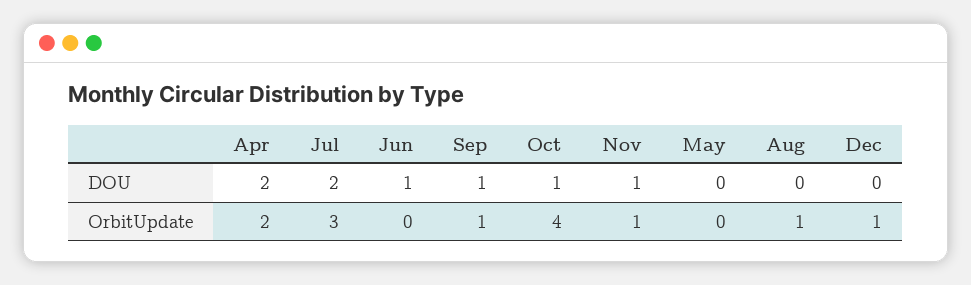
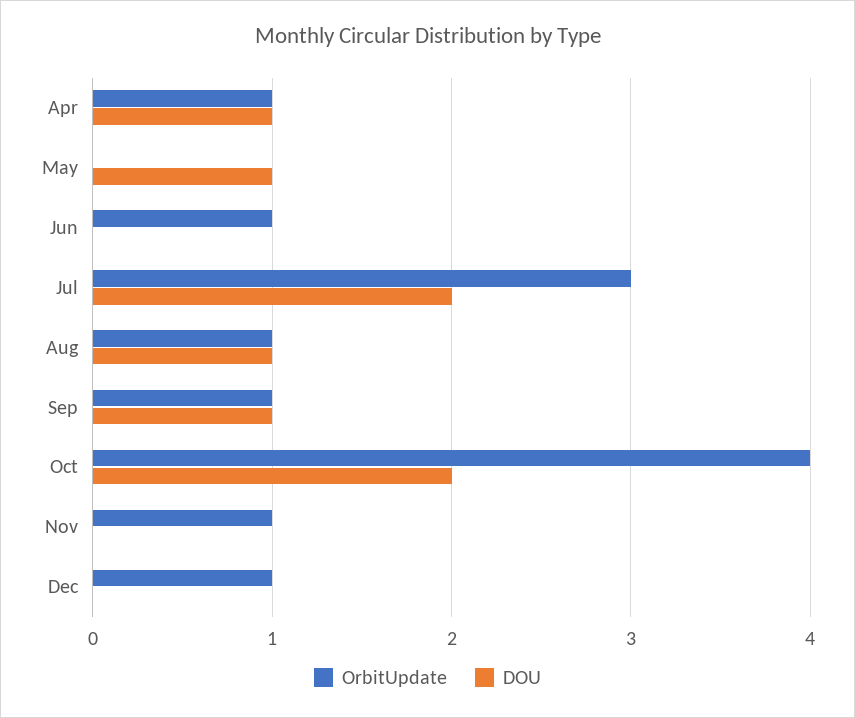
DOU, Apr: 2 -> 1
DOU, Jun: 1 -> 0
DOU, Oct: 1 -> 2
DOU, Nov: 1 -> 0
DOU, May: 0 -> 1
DOU, Aug: 0 -> 1
OrbitUpdate, Apr: 2 -> 1
OrbitUpdate, Jun: 0 -> 1

